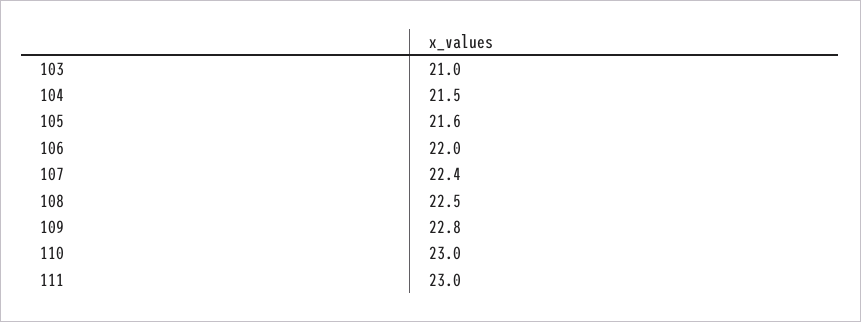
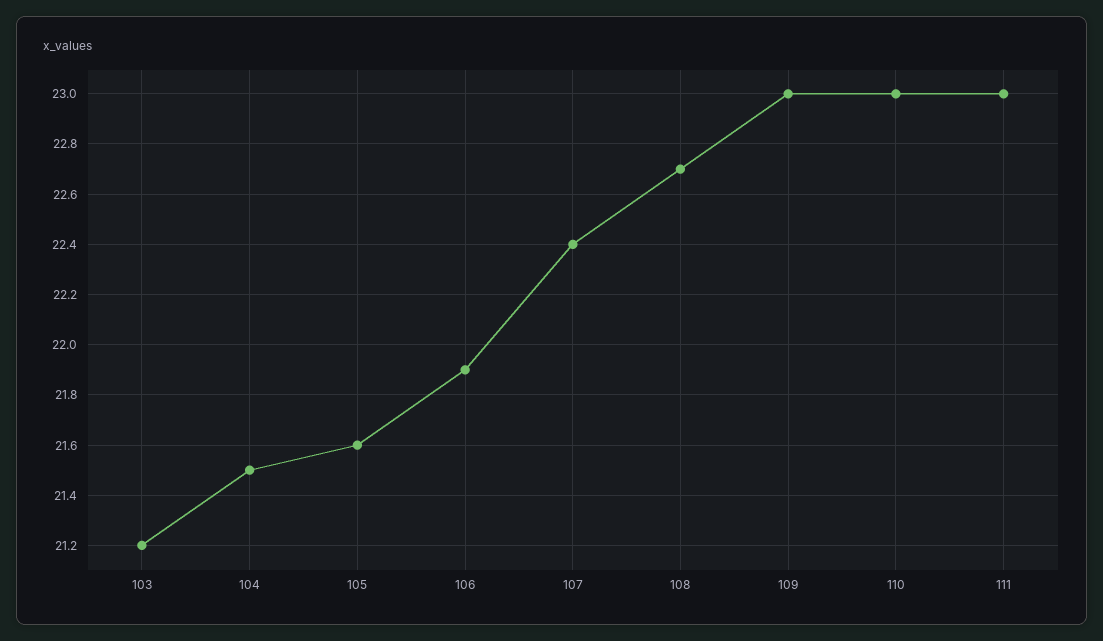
103: 21 -> 21.2
106: 22 -> 21.9
108: 22.5 -> 22.7
109: 22.8 -> 23

